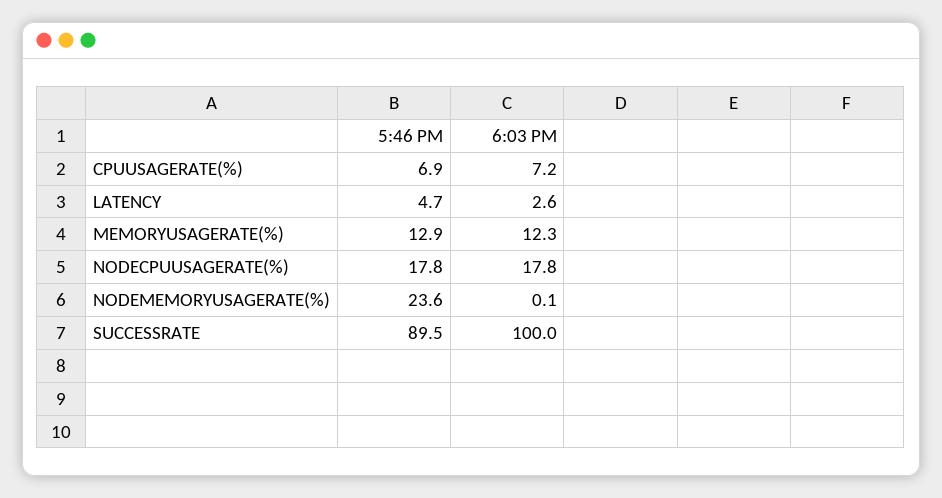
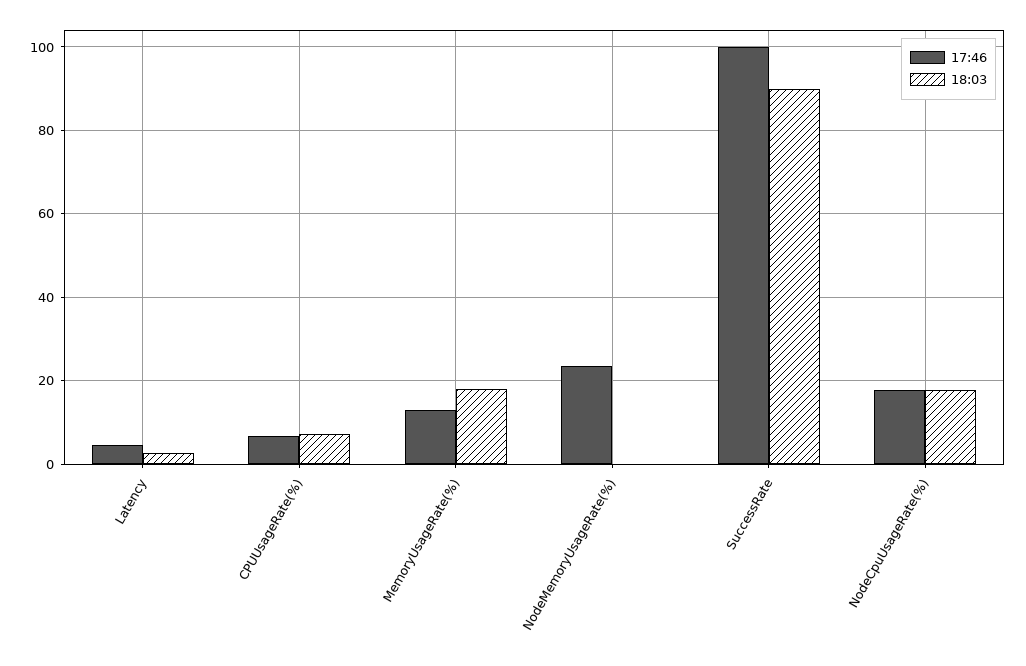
6:03 PM, MEMORYUSAGERATE(%): 12.3 -> 18
5:46 PM, SUCCESSRATE: 89.5 -> 100
6:03 PM, SUCCESSRATE: 100 -> 90

